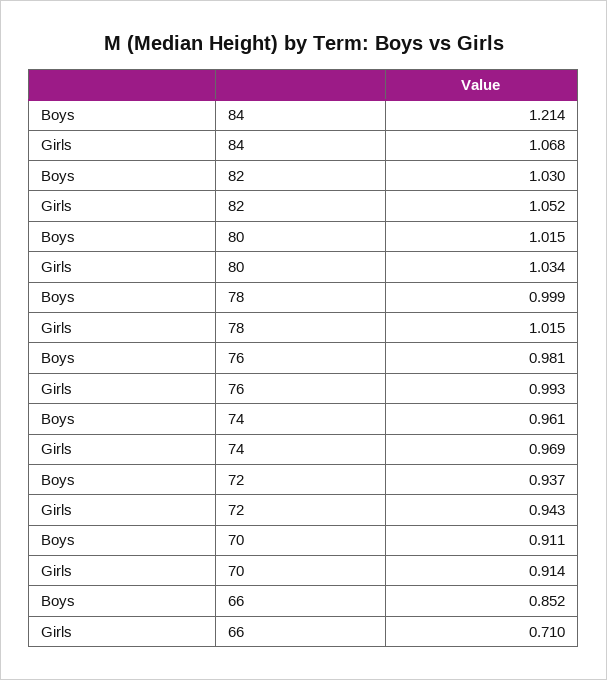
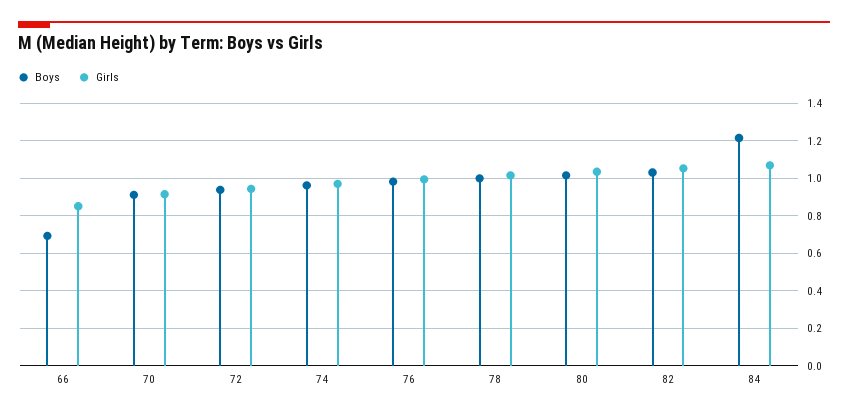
Boys, 66: 0.852 -> 0.7
Girls, 66: 0.71 -> 0.85

